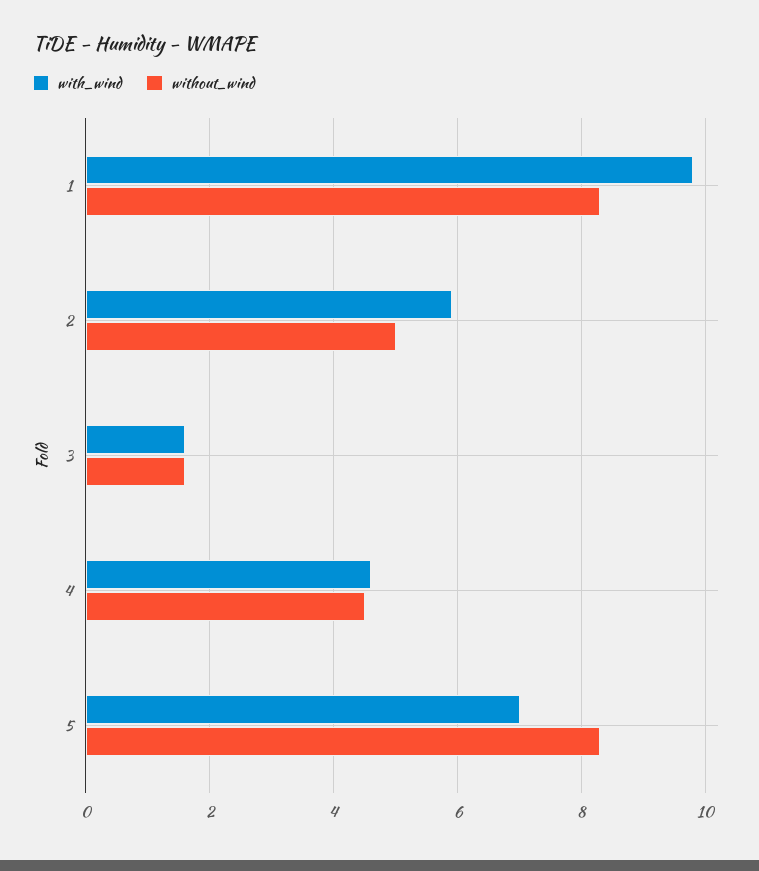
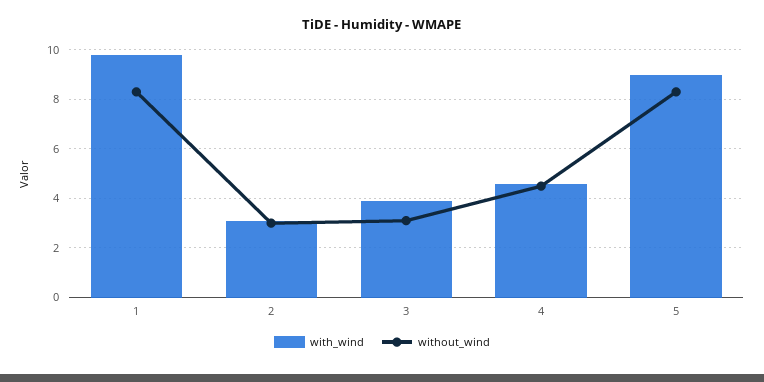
with_wind, 2: 6 -> 3
without_wind, 2: 5 -> 3
with_wind, 3: 1.5 -> 4
without_wind, 3: 1.5 -> 3
with_wind, 5: 7 -> 9

